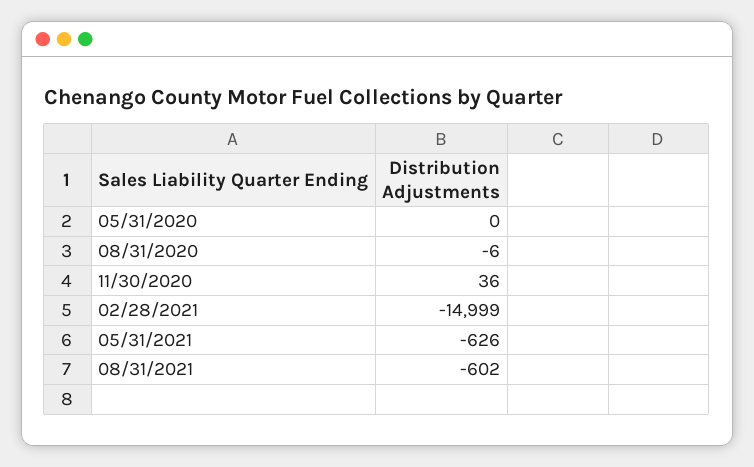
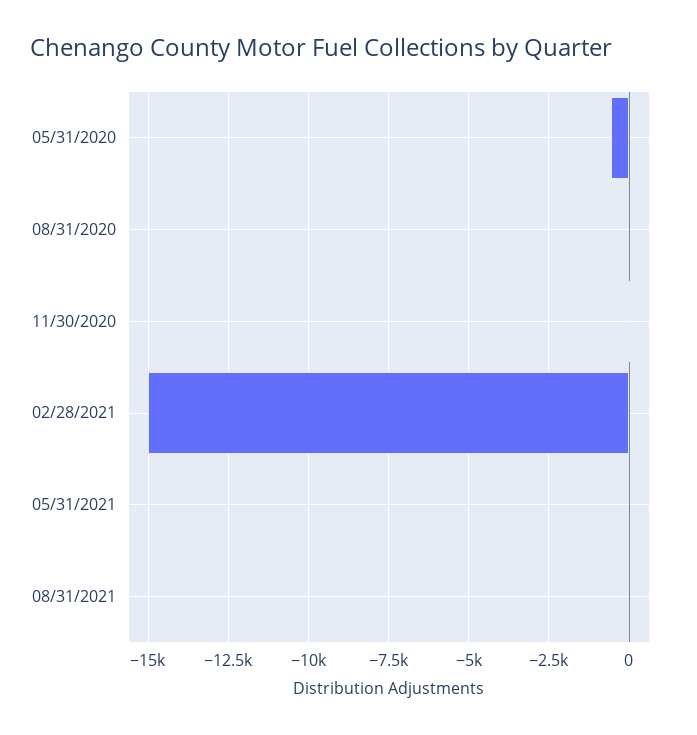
05/31/2020: 0 -> -500
05/31/2021: -626 -> 0
08/31/2021: -602 -> 0

